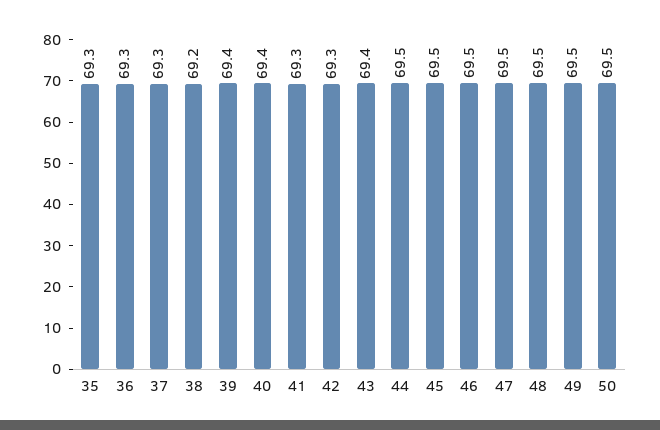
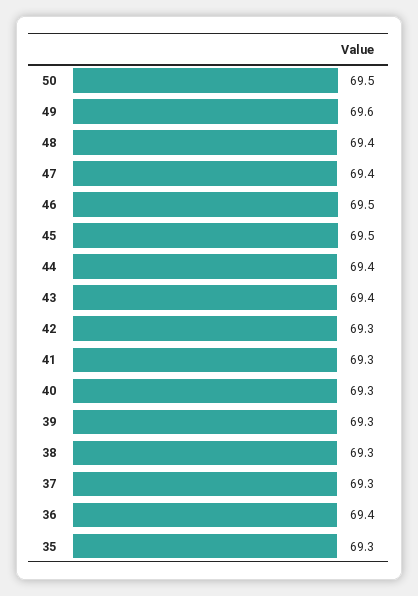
36: 69.3 -> 69.4
38: 69.2 -> 69.3
39: 69.4 -> 69.3
40: 69.4 -> 69.3
44: 69.5 -> 69.4
47: 69.5 -> 69.4
48: 69.5 -> 69.4
49: 69.5 -> 69.6

